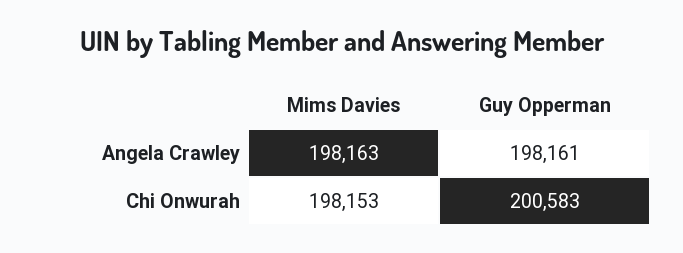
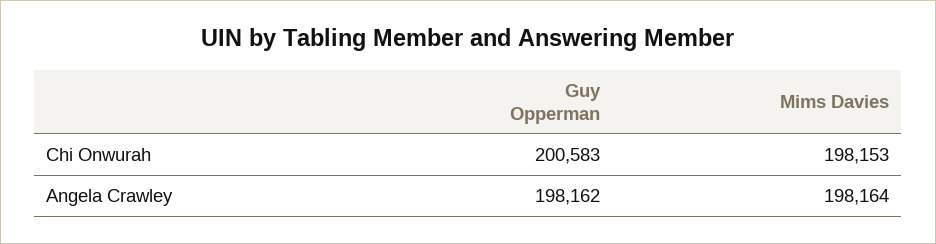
Mims Davies, Angela Crawley: 198163 -> 198164
Guy Opperman, Angela Crawley: 198161 -> 198162

